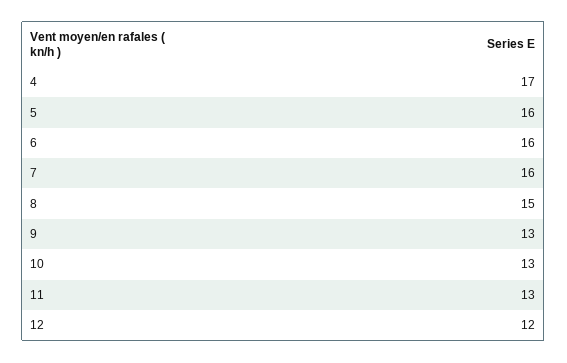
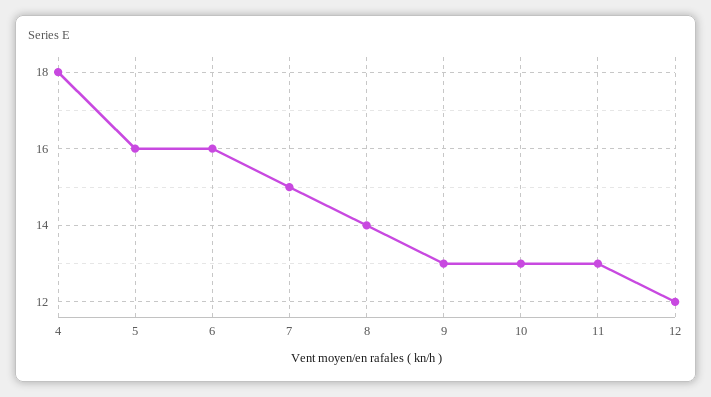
4: 17 -> 18
7: 16 -> 15
8: 15 -> 14

